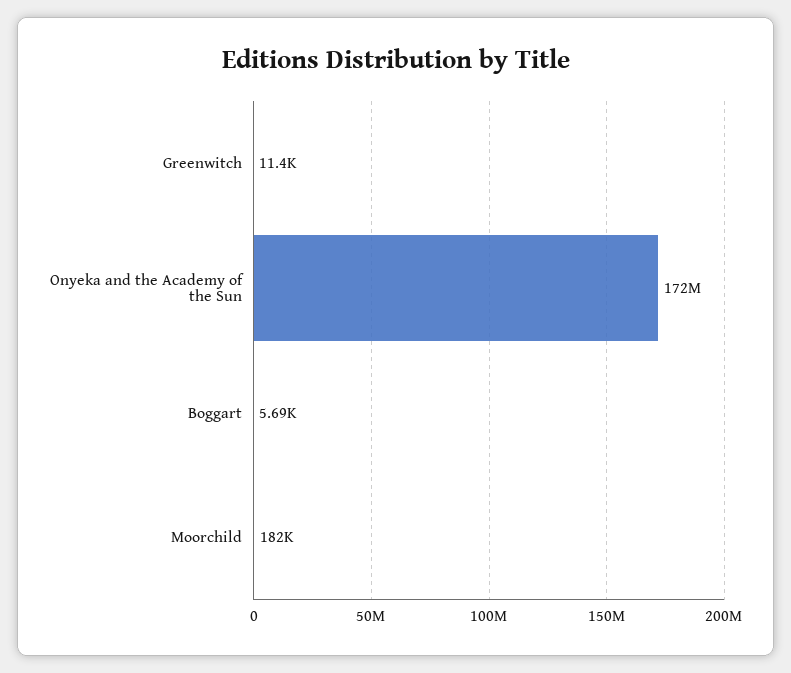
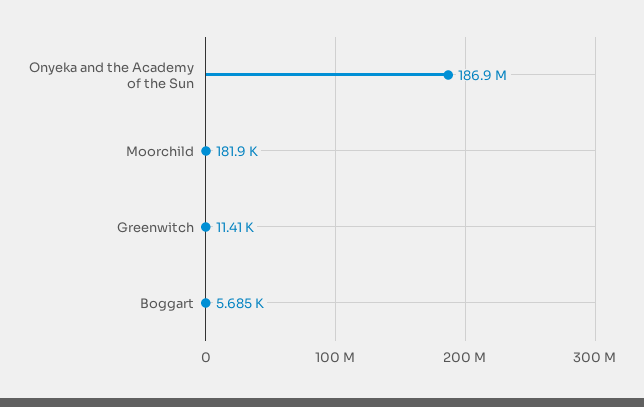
Onyeka and the Academy of the Sun: 172000000 -> 186900000

